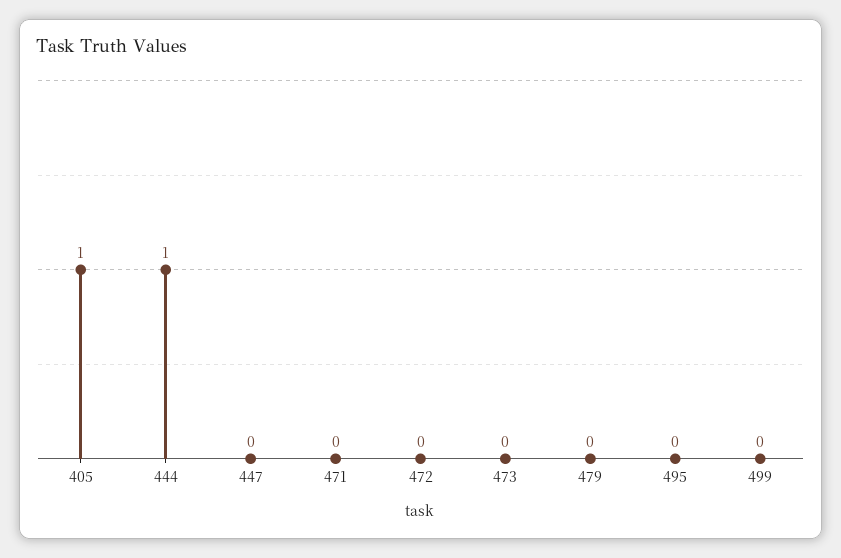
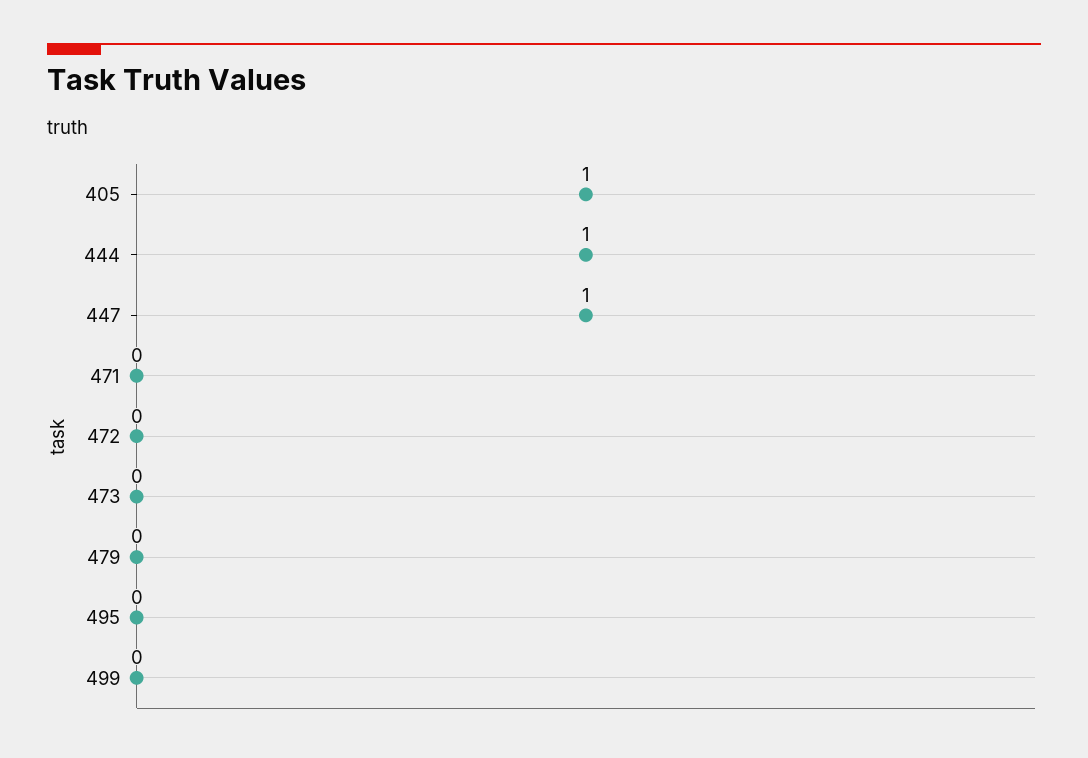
447: 0 -> 1

